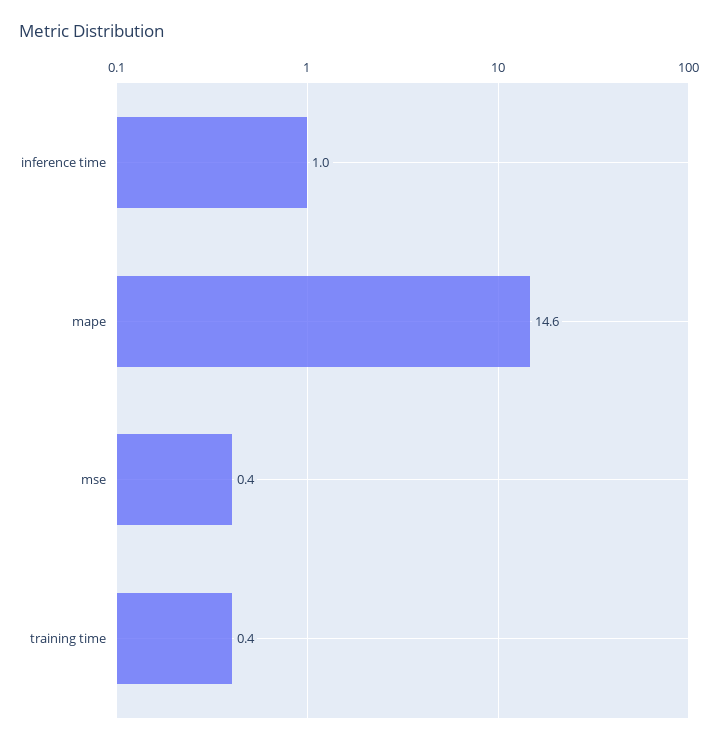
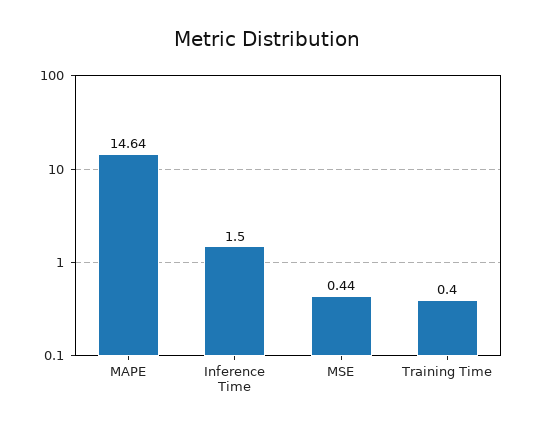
inference time: 1 -> 1.5

